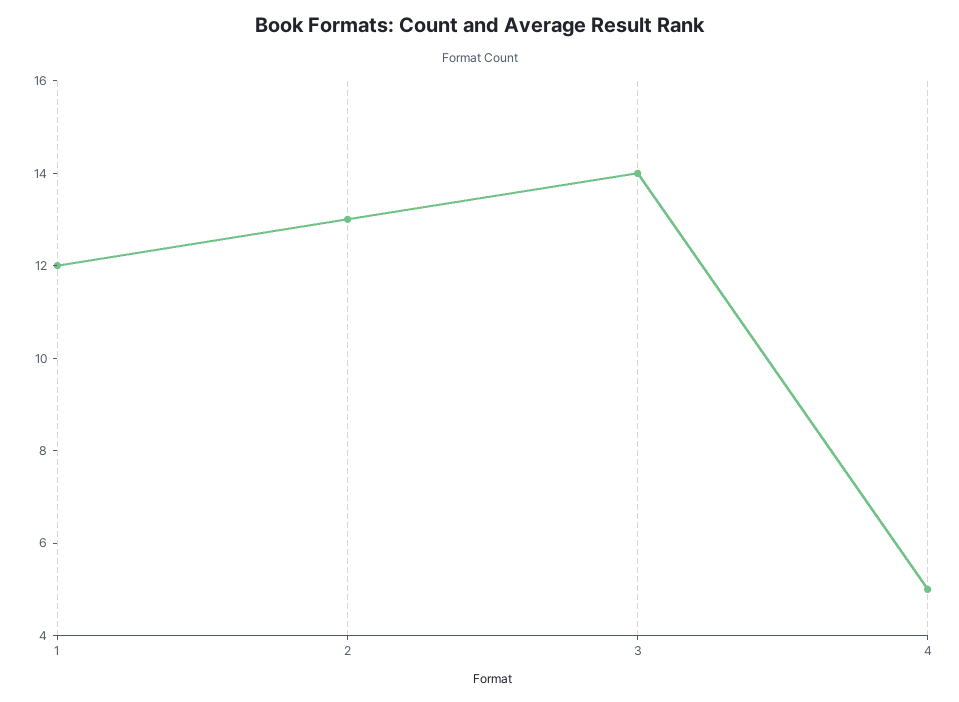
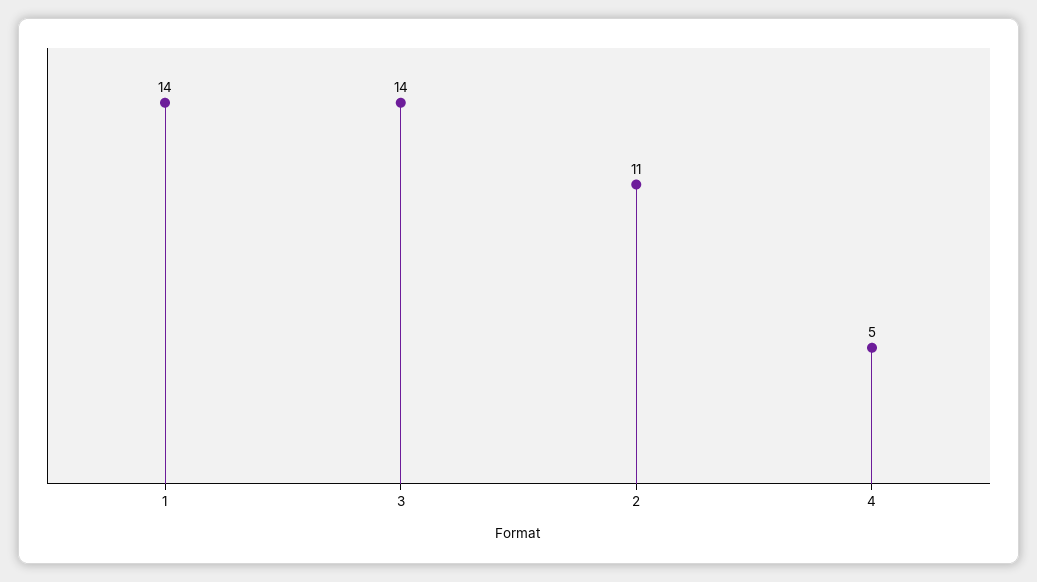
1: 12 -> 14
2: 13 -> 11

